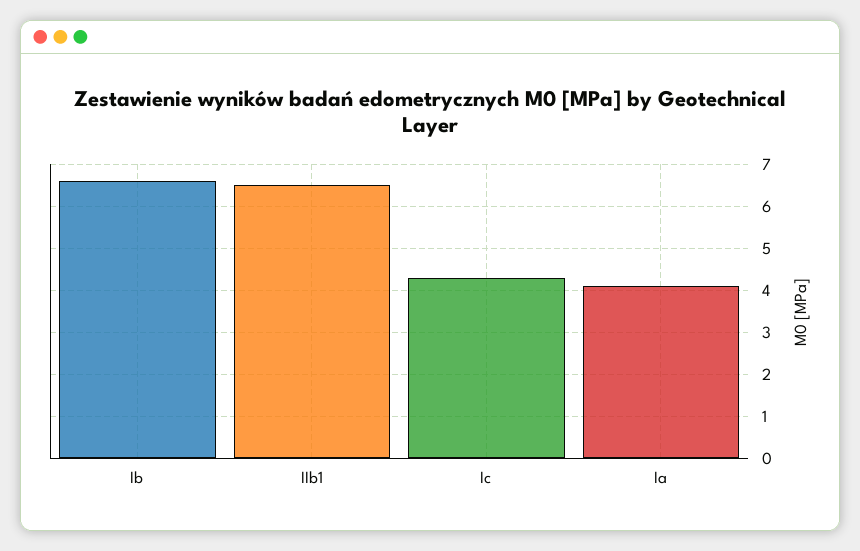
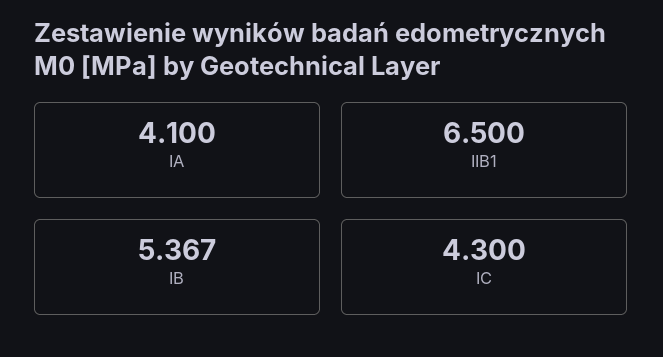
Ib: 6.5 -> 5.367

